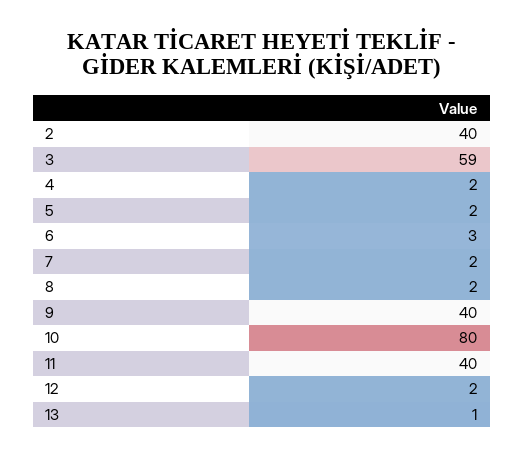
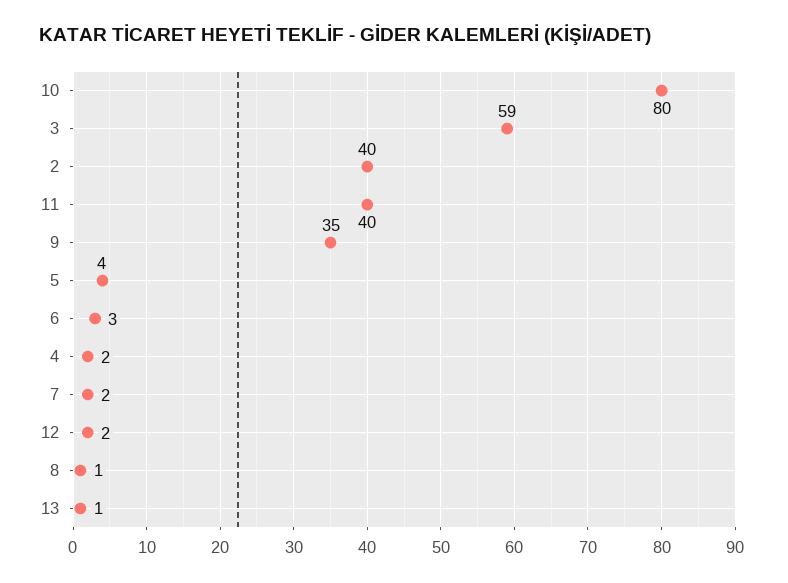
5: 2 -> 4
8: 2 -> 1
9: 40 -> 35

